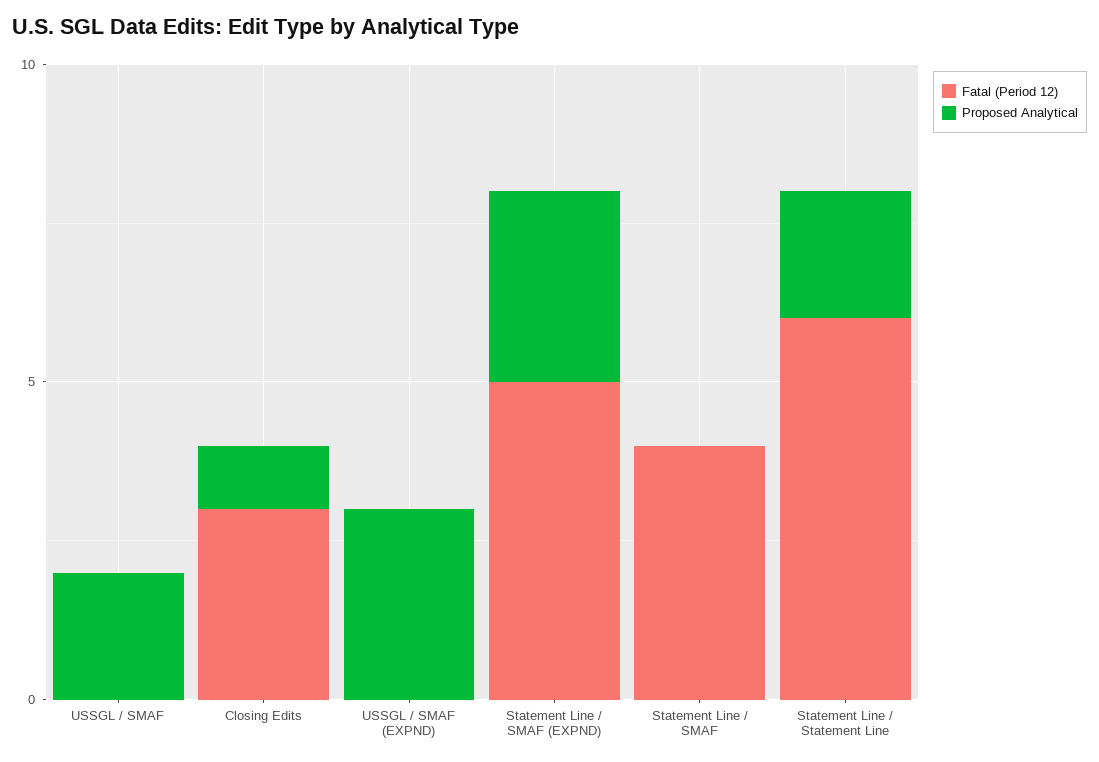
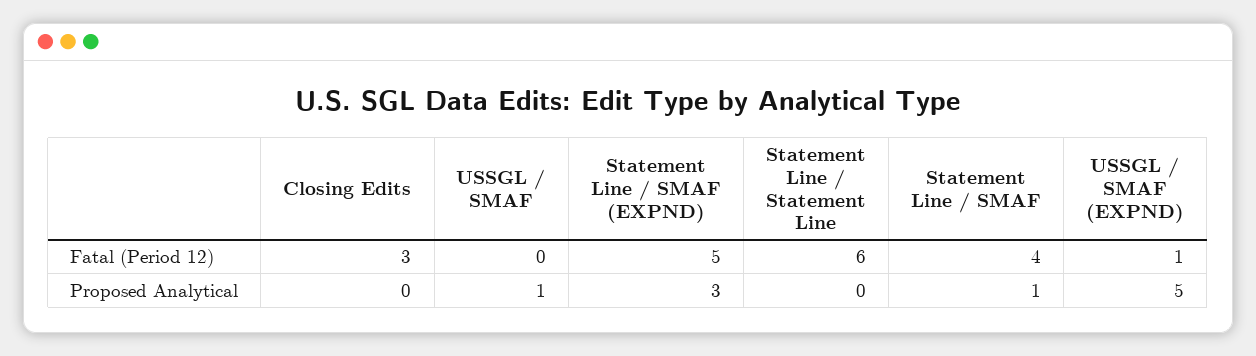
Proposed Analytical, USSGL / SMAF: 2 -> 1
Proposed Analytical, Closing Edits: 1 -> 0
Fatal (Period 12), USSGL / SMAF (EXPND): 0 -> 1
Proposed Analytical, USSGL / SMAF (EXPND): 3 -> 5
Proposed Analytical, Statement Line / SMAF: 0 -> 1
Proposed Analytical, Statement Line / Statement Line: 2 -> 0

